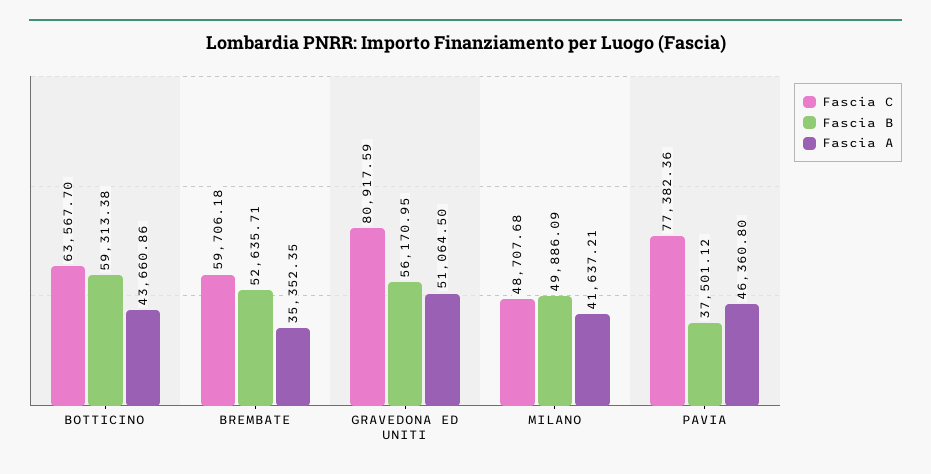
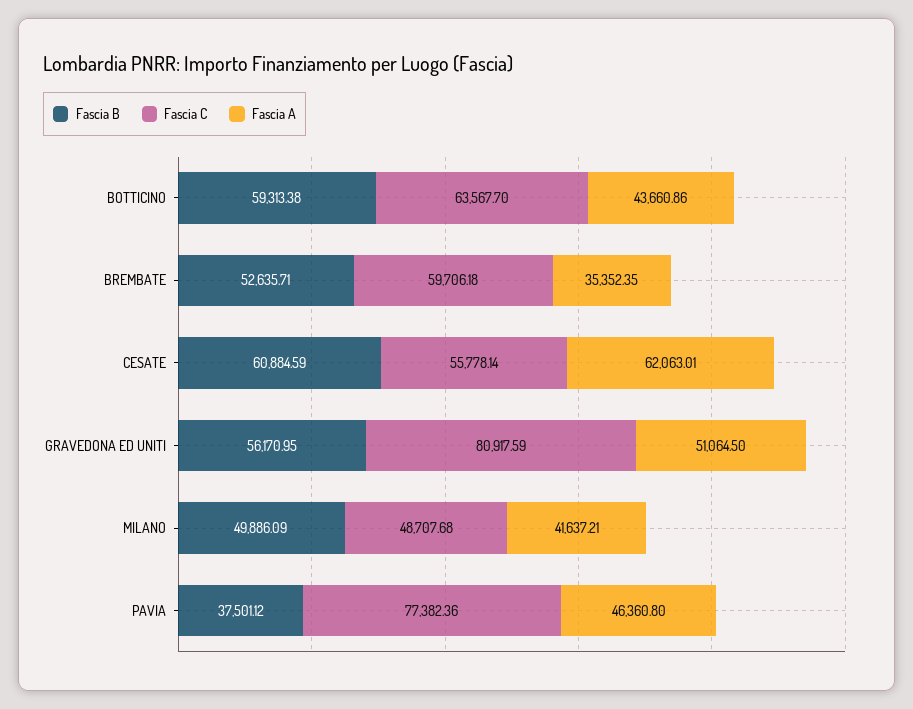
Fascia B, CESATE: none -> 60884.59
Fascia C, CESATE: none -> 55778.14
Fascia A, CESATE: none -> 62063.01

